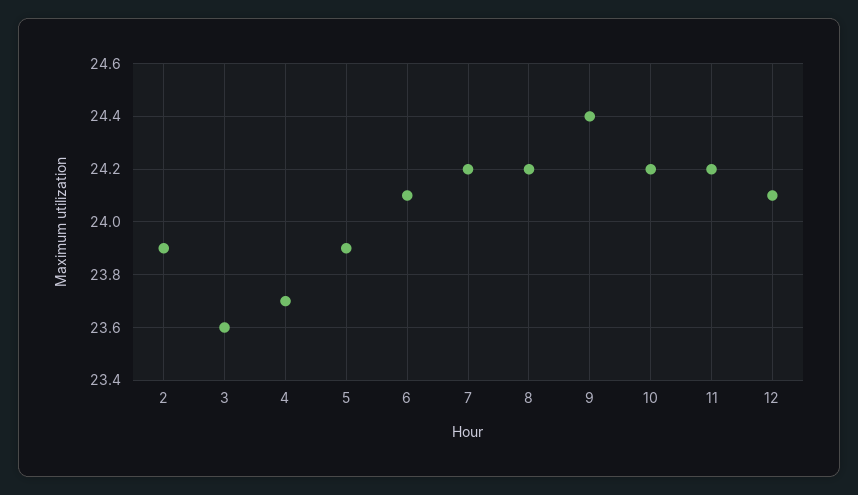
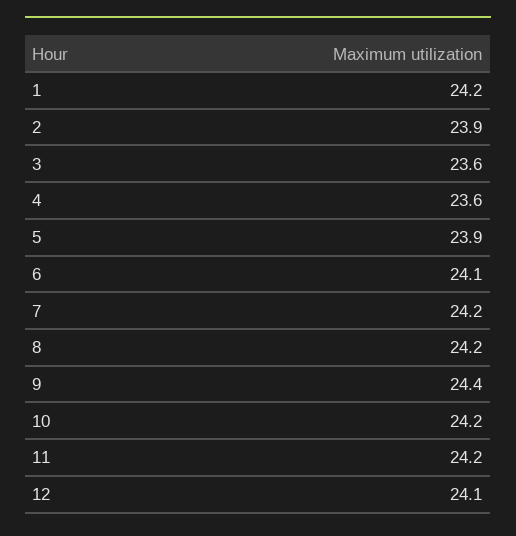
4: 23.7 -> 23.6
1: none -> 24.2

